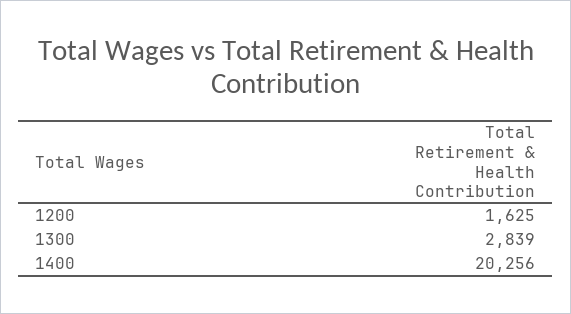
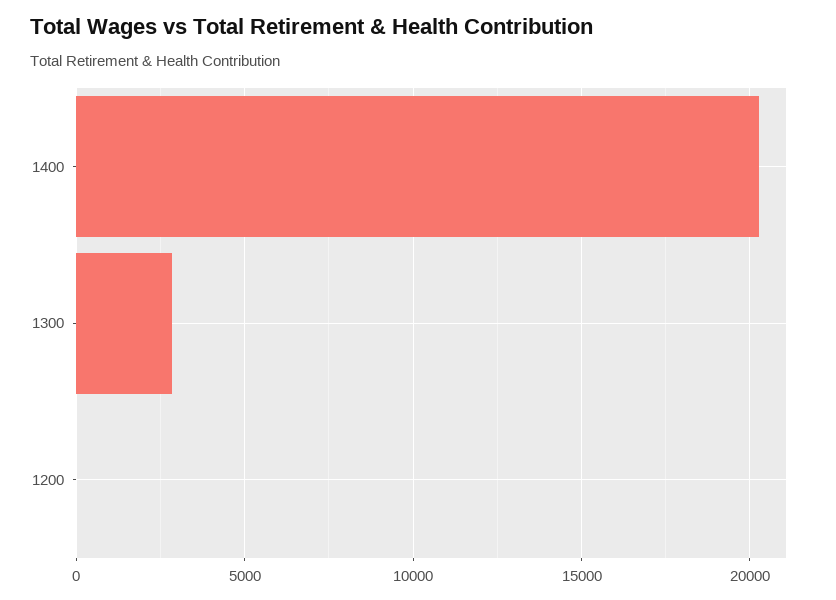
1200: 1625 -> 0

